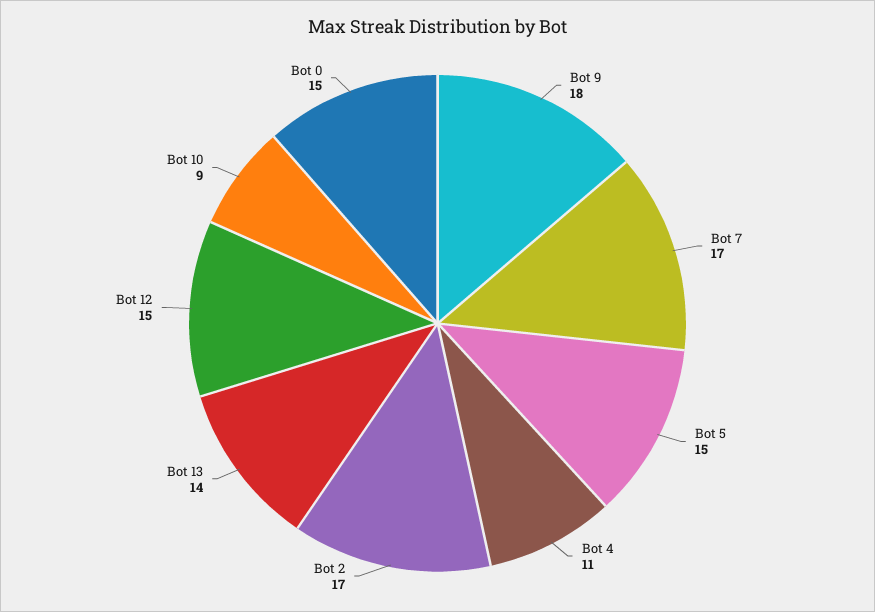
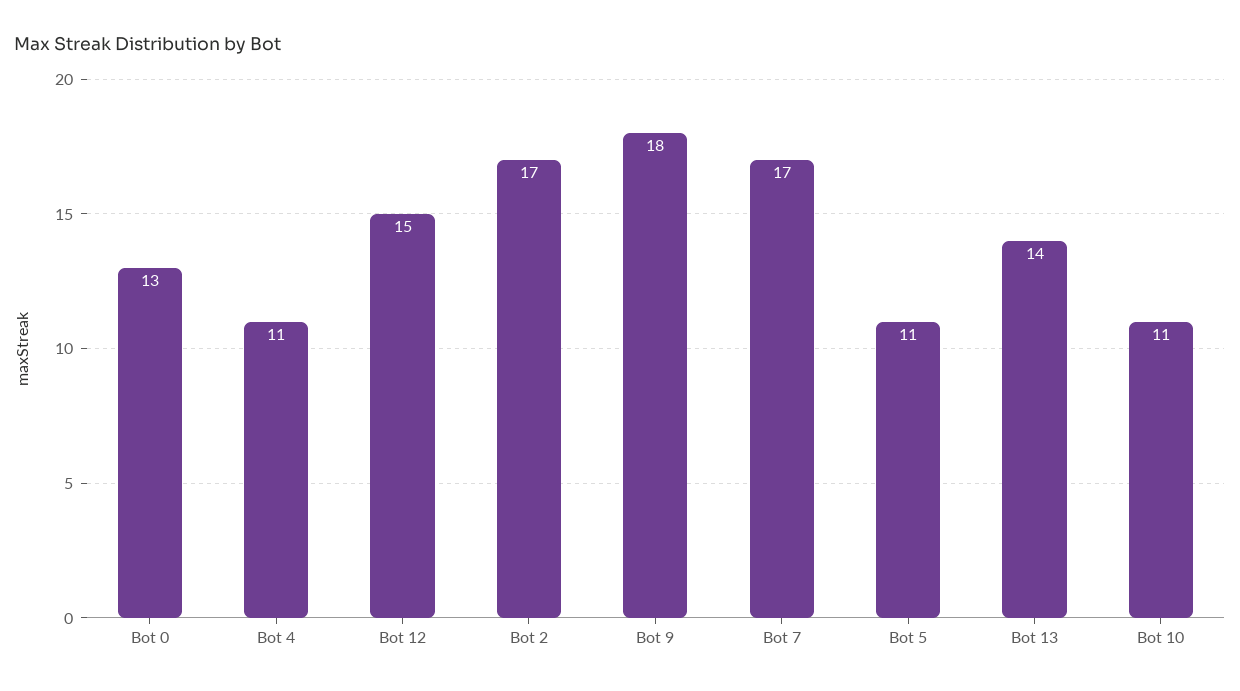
Bot 5: 15 -> 11
Bot 10: 9 -> 11
Bot 0: 15 -> 13

